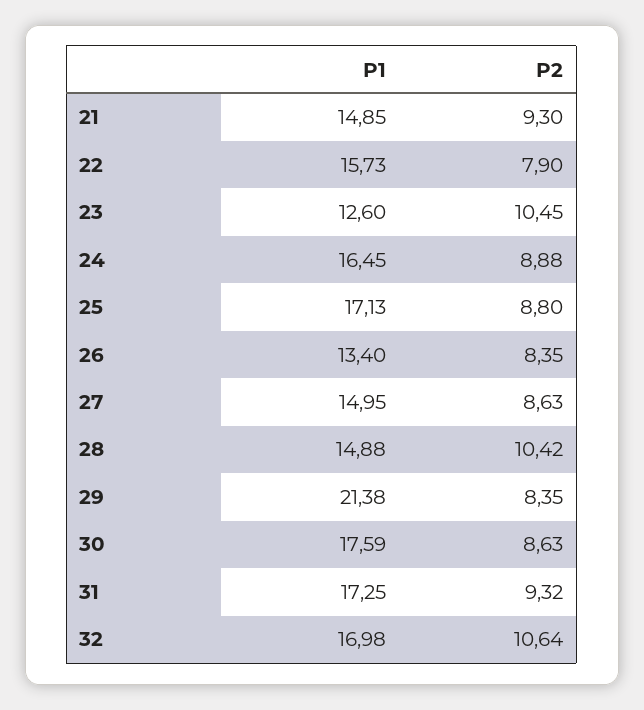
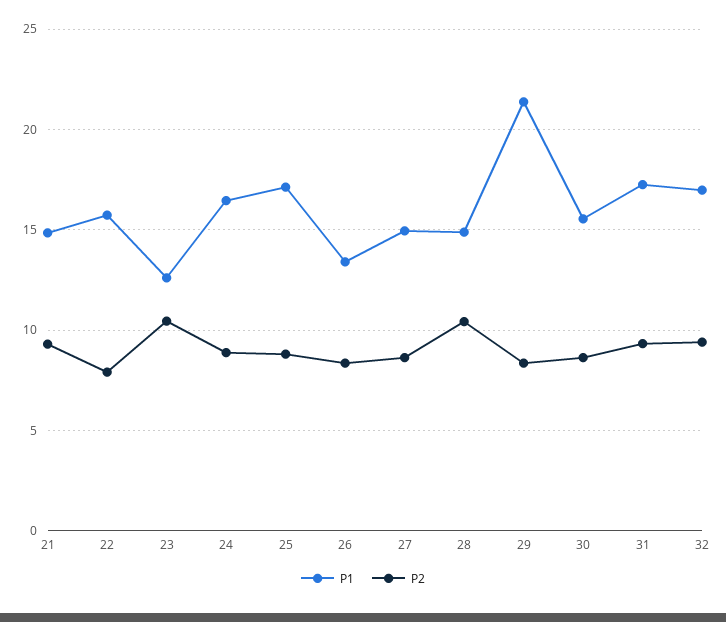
P1, 30: 17.59 -> 15.5
P2, 32: 10.64 -> 9.5

